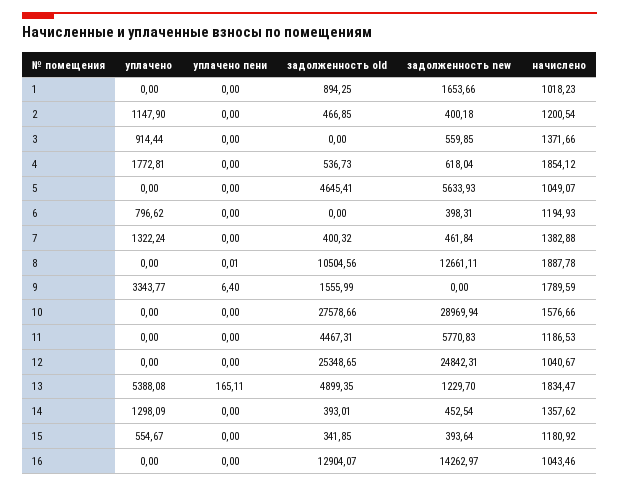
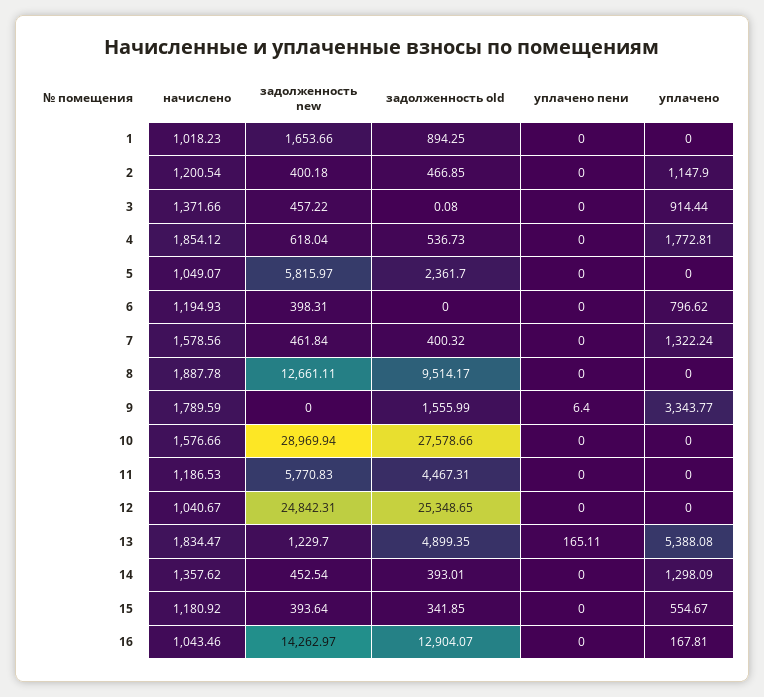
задолженность old, 3: 0 -> 0.08
задолженность new, 3: 559.85 -> 457.22
задолженность old, 5: 4645.41 -> 2361.7
задолженность new, 5: 5633.93 -> 5815.97
начислено, 7: 1382.88 -> 1578.56
уплачено пени, 8: 0.01 -> 0
задолженность old, 8: 10504.56 -> 9514.17
уплачено, 16: 0 -> 167.81

